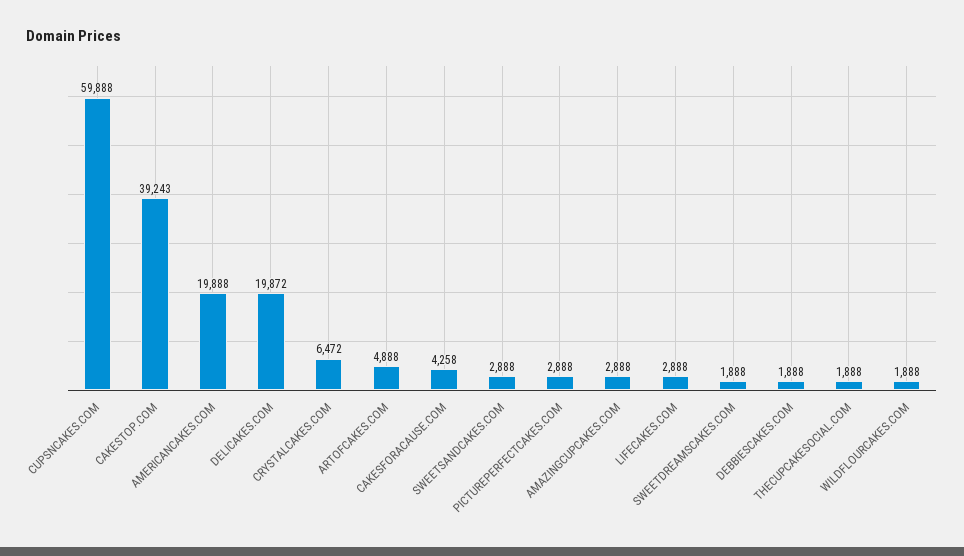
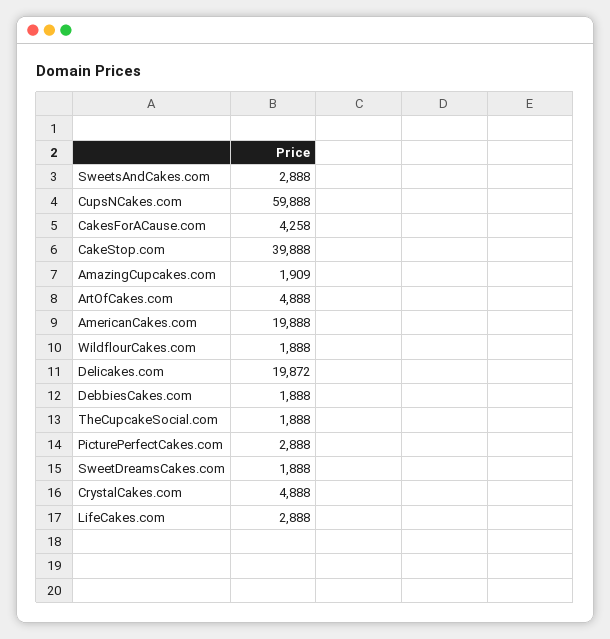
CAKESTOP.COM: 39243 -> 39888
CRYSTALCAKES.COM: 6472 -> 4888
AMAZINGCUPCAKES.COM: 2888 -> 1909

